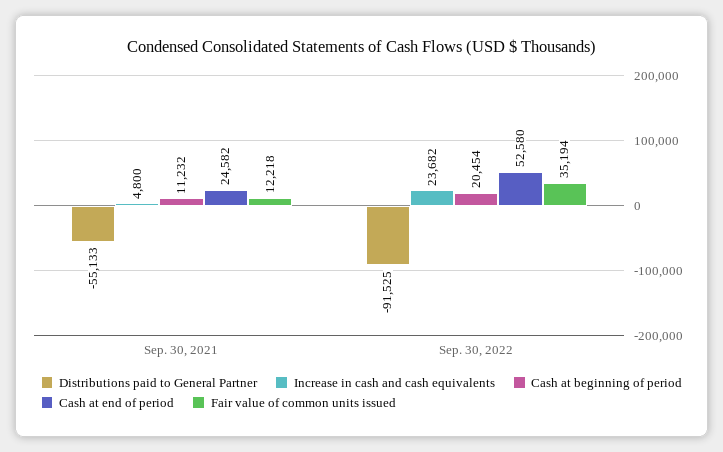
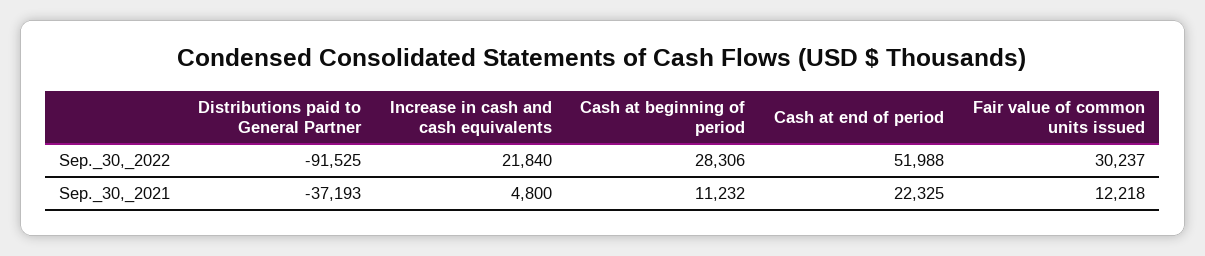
Distributions paid to General Partner, Sep. 30, 2021: -55133 -> -37193
Cash at end of period, Sep. 30, 2021: 24582 -> 22325
Increase in cash and cash equivalents, Sep. 30, 2022: 23682 -> 21840
Cash at beginning of period, Sep. 30, 2022: 20454 -> 28306
Cash at end of period, Sep. 30, 2022: 52580 -> 51988
Fair value of common units issued, Sep. 30, 2022: 35194 -> 30237

